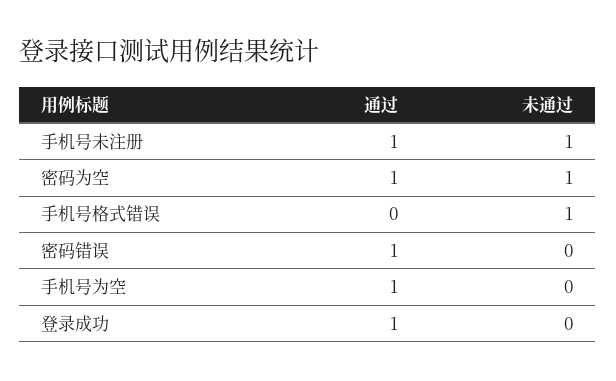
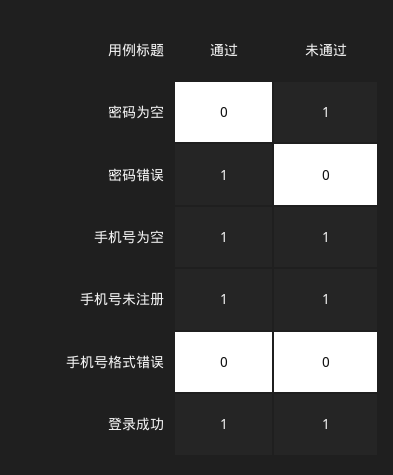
通过, 密码为空: 1 -> 0
未通过, 手机号格式错误: 1 -> 0
未通过, 手机号为空: 0 -> 1
未通过, 登录成功: 0 -> 1

